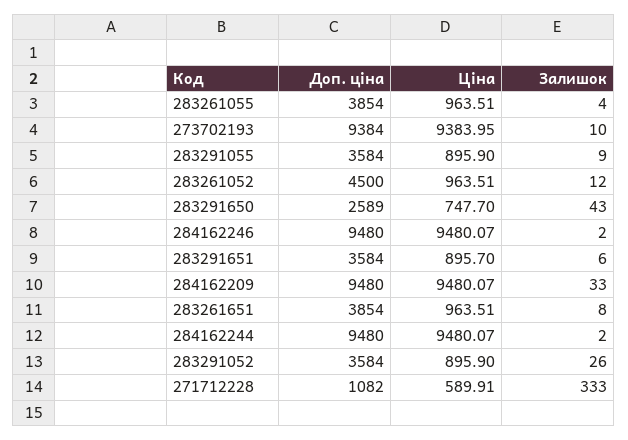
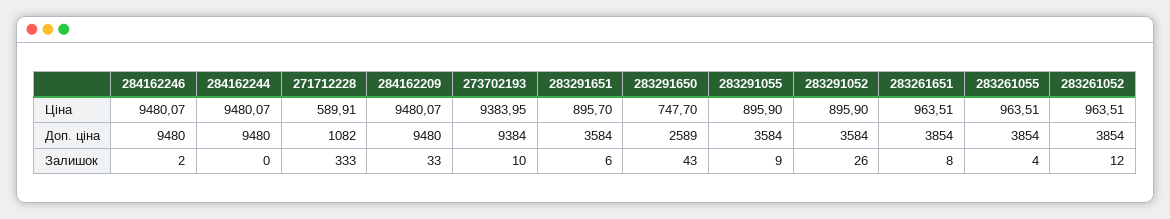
Доп. ціна, 283261052: 4500 -> 3854
Залишок, 284162244: 2 -> 0

